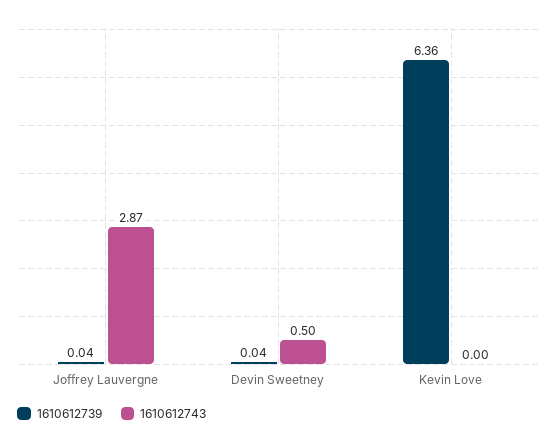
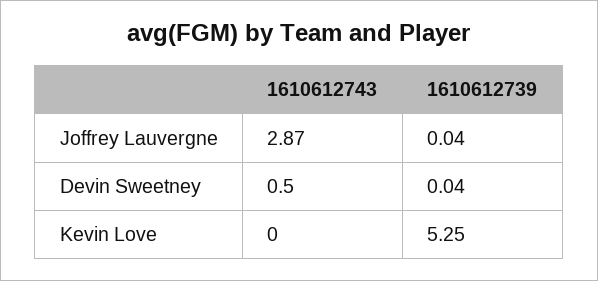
1610612739, Kevin Love: 6.36 -> 5.25

